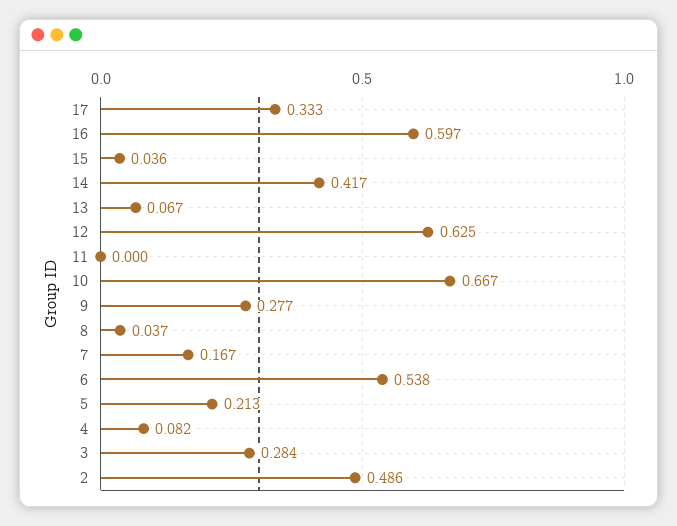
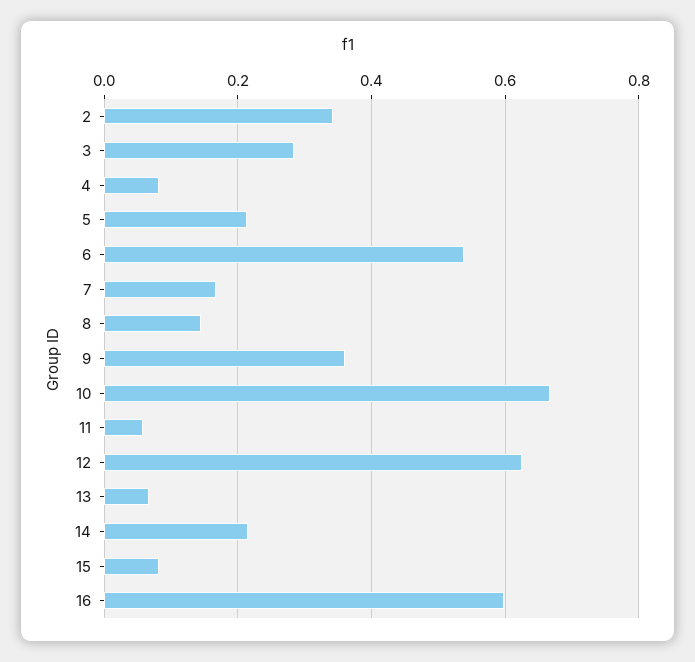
17: 0.333 -> none
15: 0.036 -> 0.08
14: 0.417 -> 0.22
11: 0 -> 0.06
9: 0.277 -> 0.36
8: 0.037 -> 0.14
2: 0.486 -> 0.34

